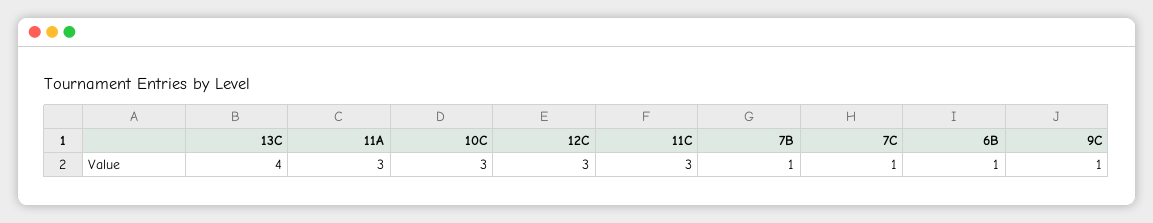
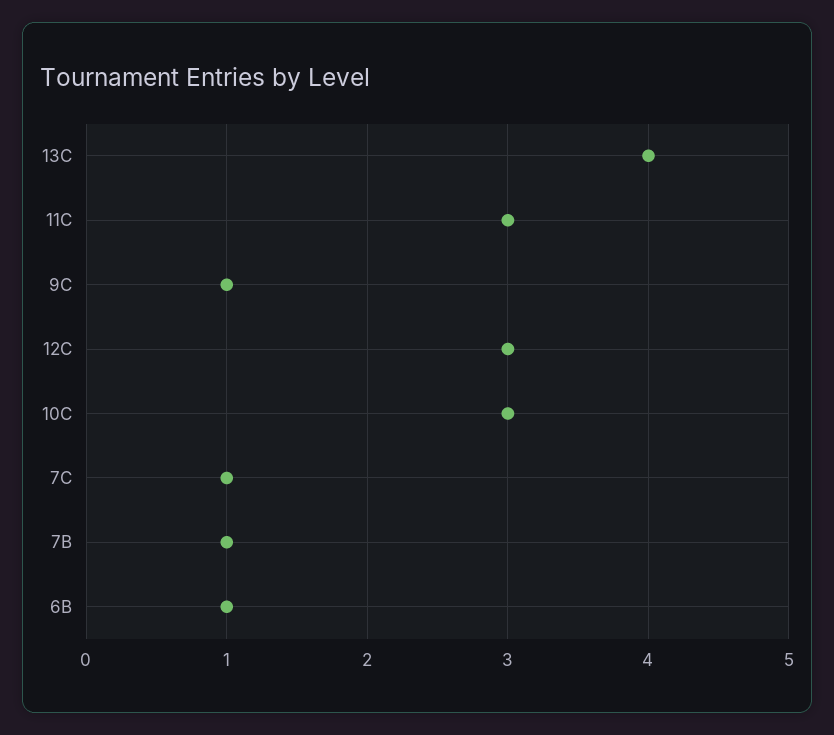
11A: 3 -> none

